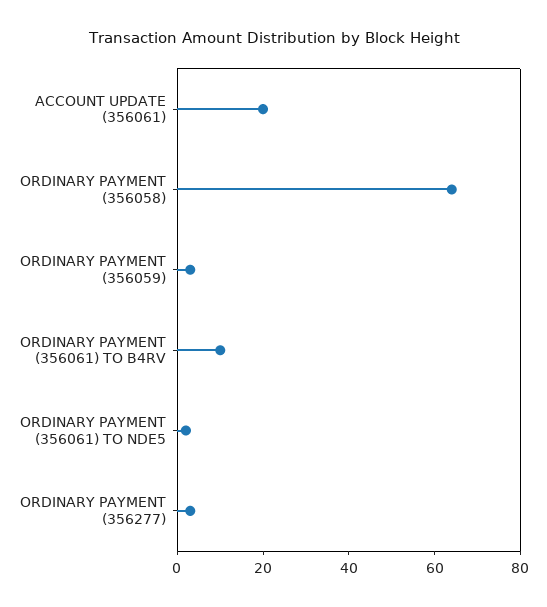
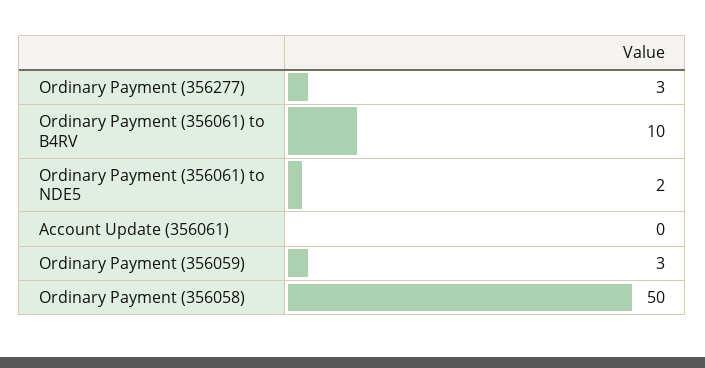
ACCOUNT UPDATE (356061): 20 -> 0
ORDINARY PAYMENT (356058): 65 -> 50

